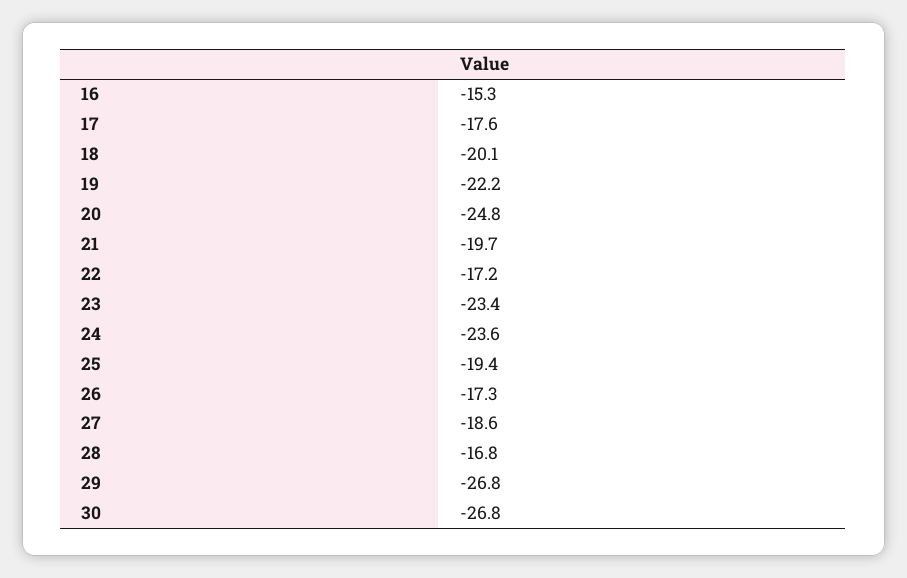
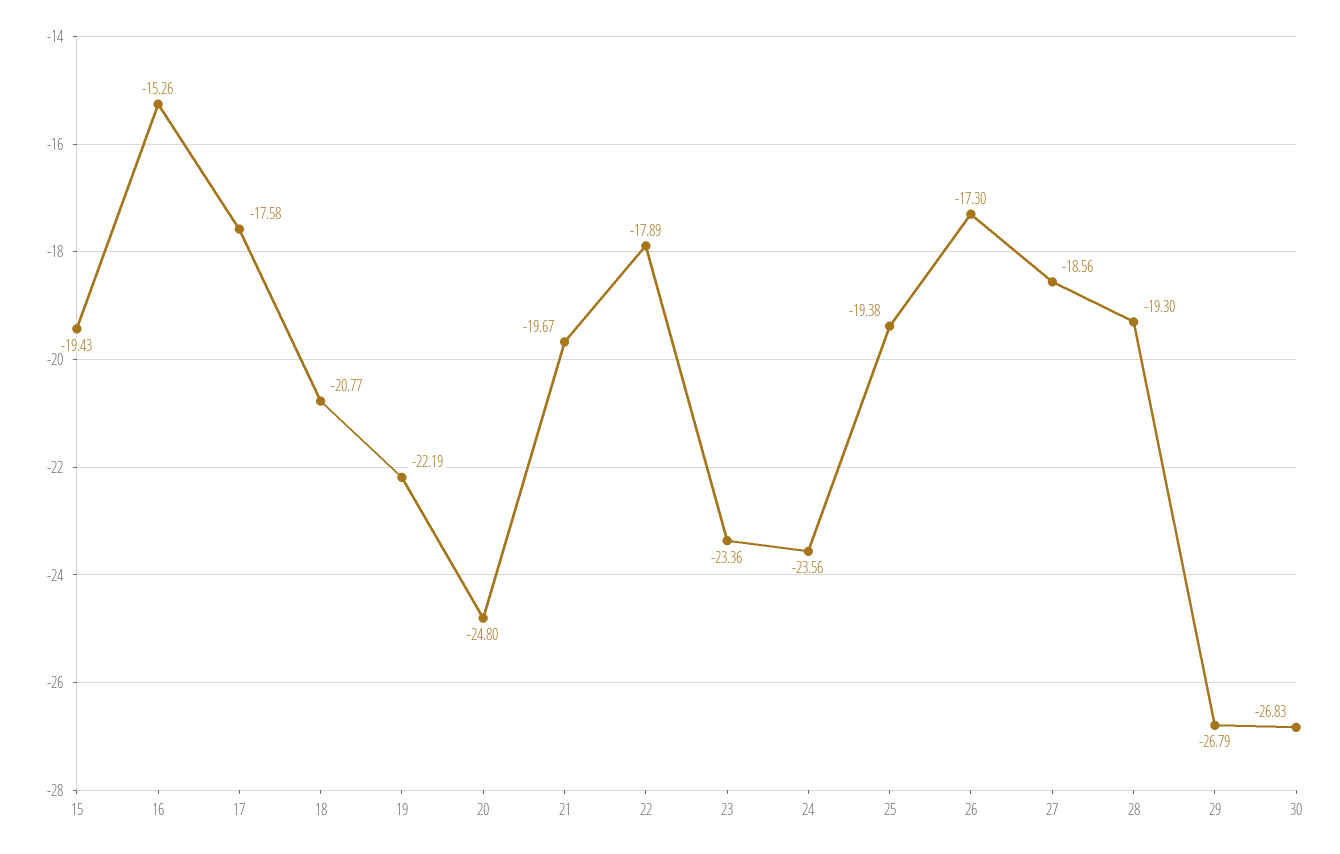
18: -20.1 -> -20.77
22: -17.2 -> -17.89
28: -16.8 -> -19.3
15: none -> -19.43

